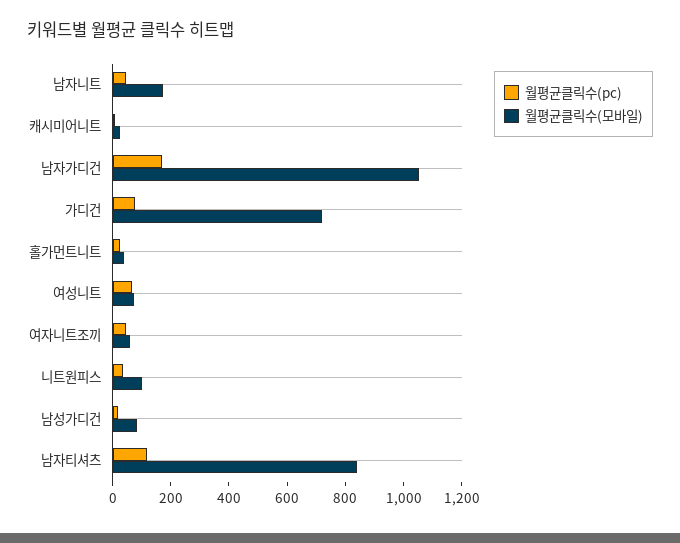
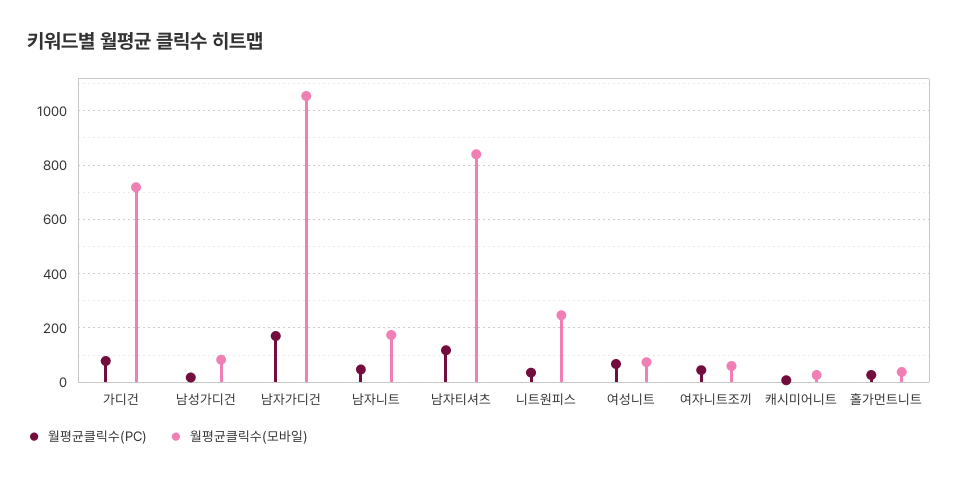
월평균클릭수(모바일), 니트원피스: 100 -> 250

